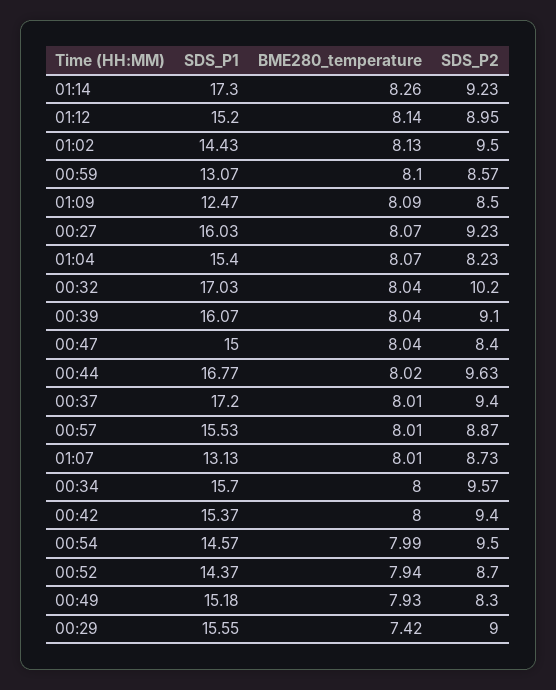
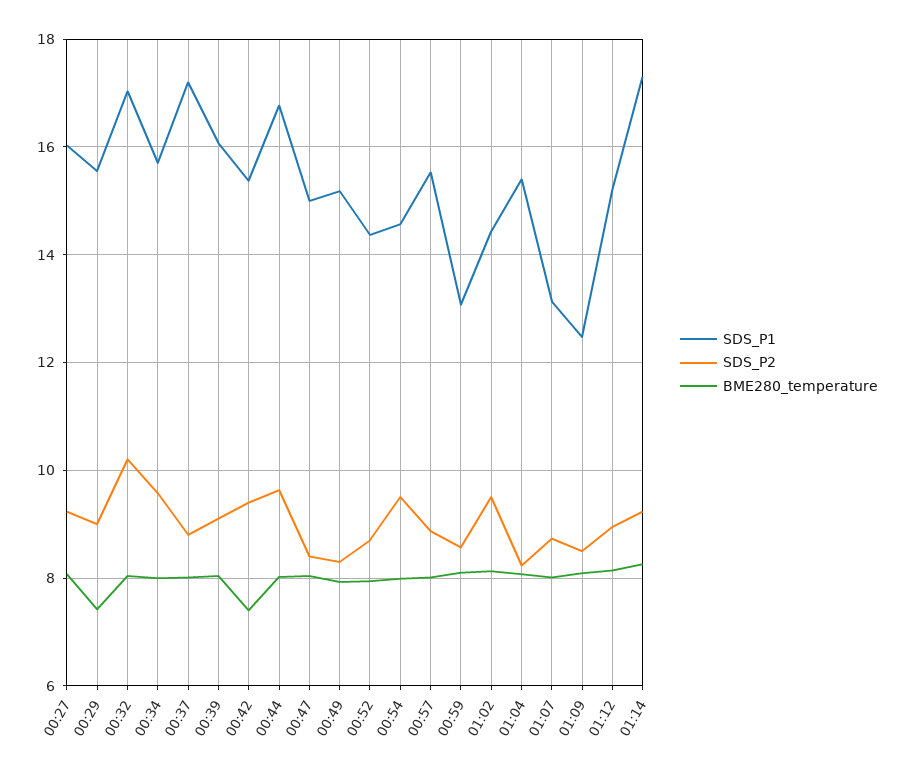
SDS_P2, 00:37: 9.4 -> 8.8
BME280_temperature, 00:42: 8 -> 7.4

